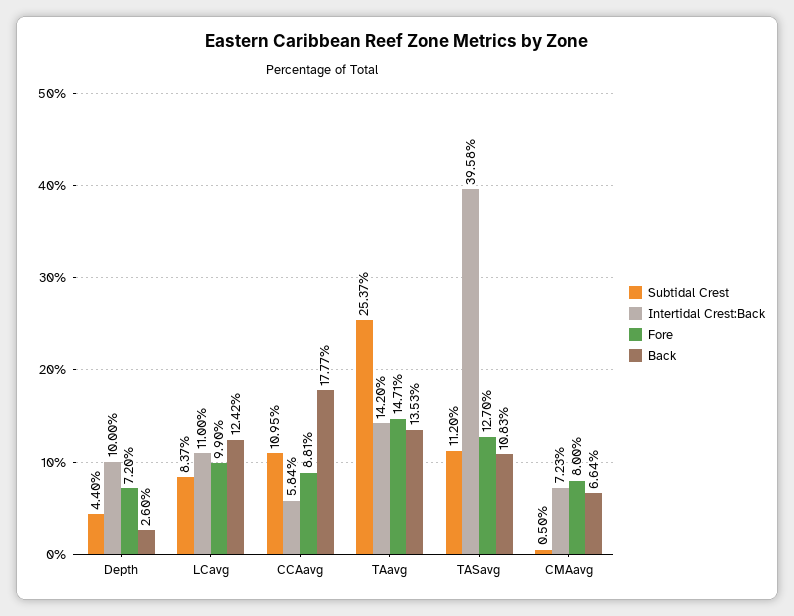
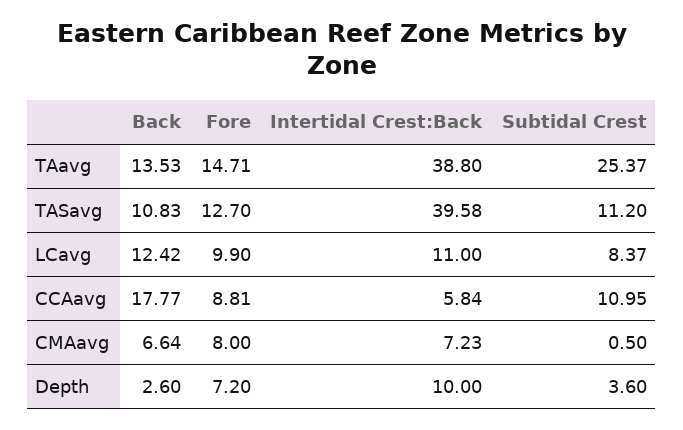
Subtidal Crest, Depth: 4.4 -> 3.6
Intertidal Crest:Back, TAavg: 14.2 -> 38.8

